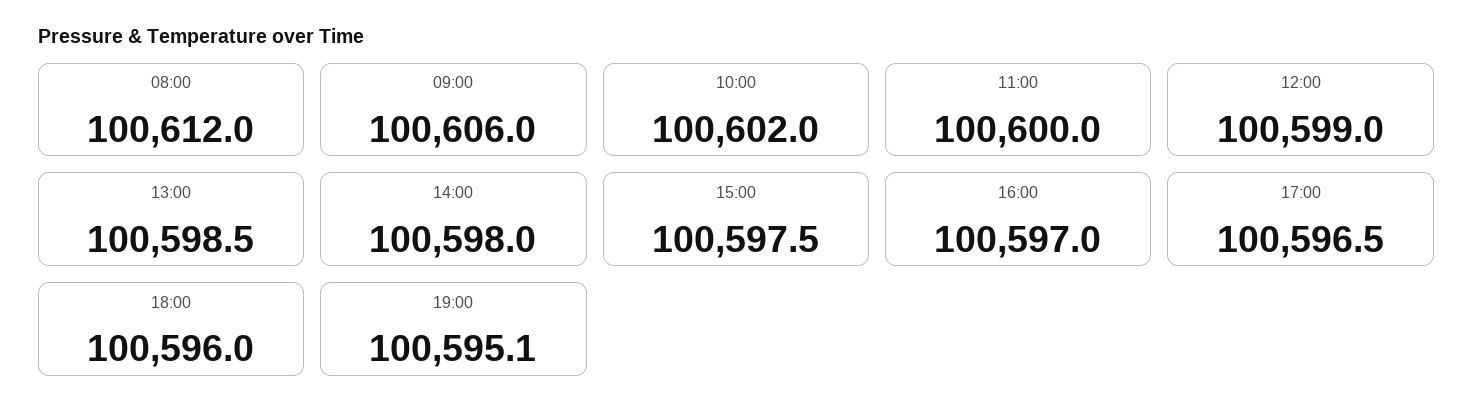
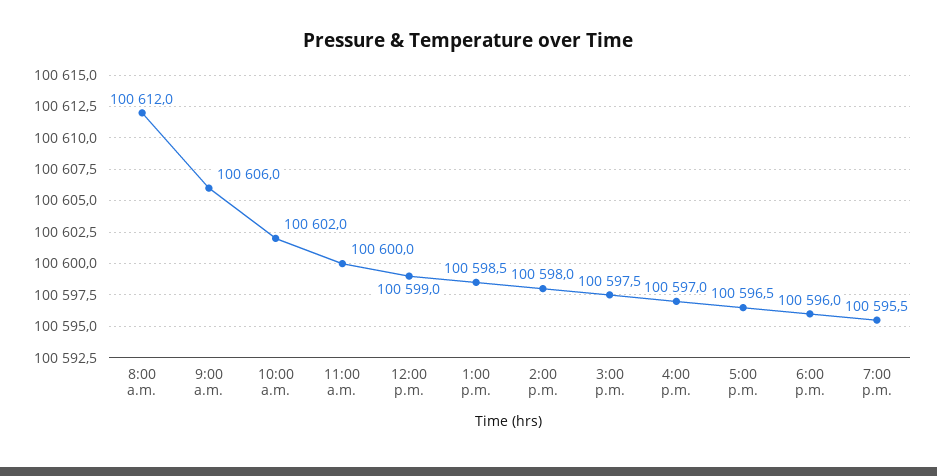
19:00: 100595.1 -> 100595.5

